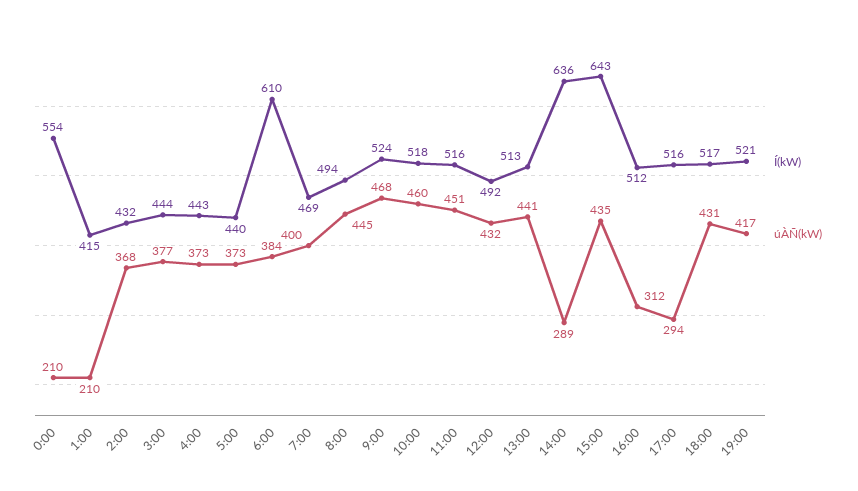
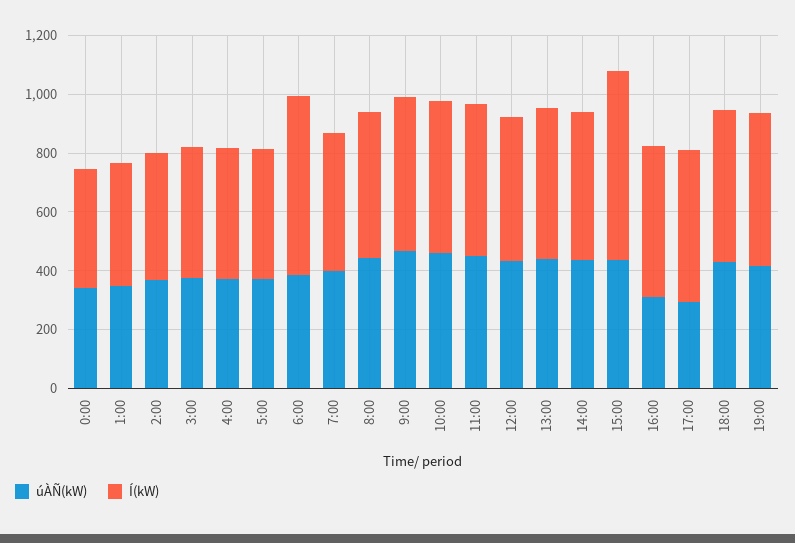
Í(kW), 0:00: 554 -> 400
úÀÑ(kW), 0:00: 210 -> 350
úÀÑ(kW), 1:00: 210 -> 350
Í(kW), 14:00: 636 -> 500
úÀÑ(kW), 14:00: 289 -> 450

